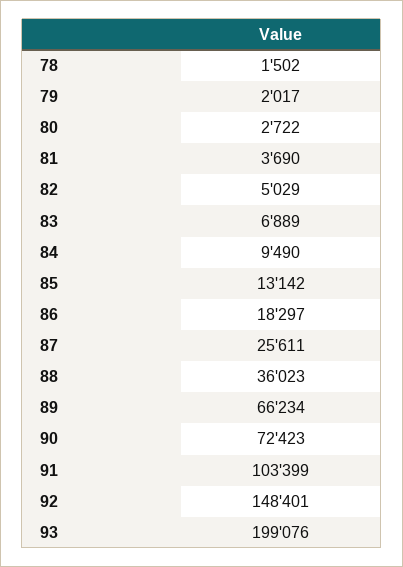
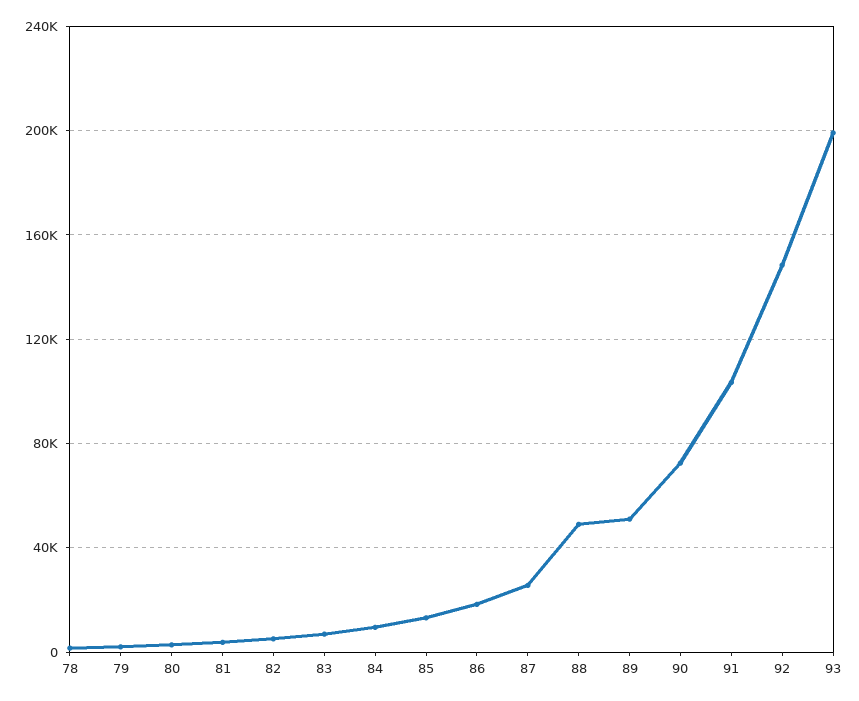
88: 36023 -> 50000
89: 66234 -> 50000

